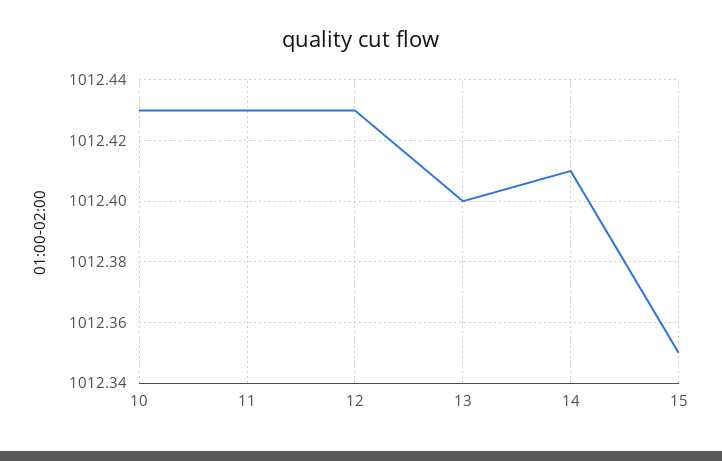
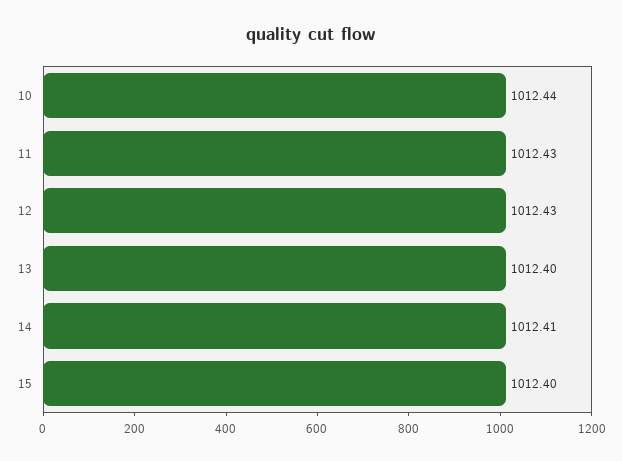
10: 1012.43 -> 1012.44
15: 1012.35 -> 1012.4

